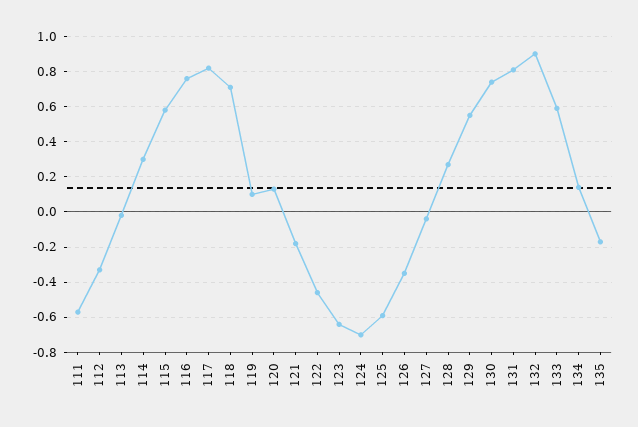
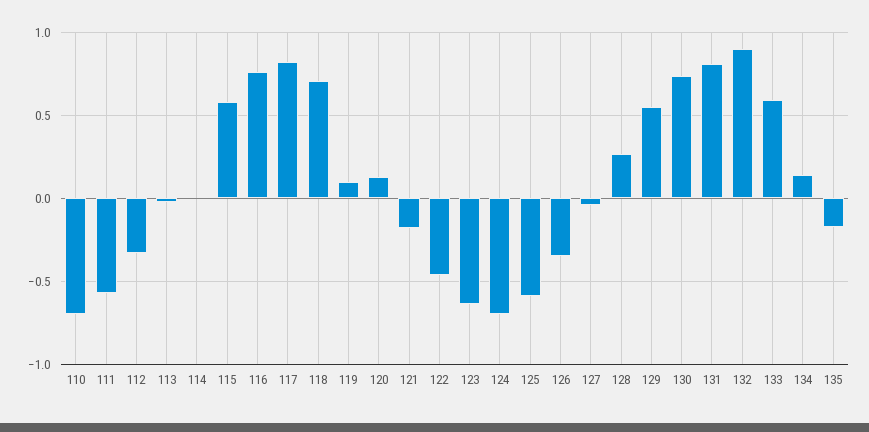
114: 0.3 -> 0
110: none -> -0.7

